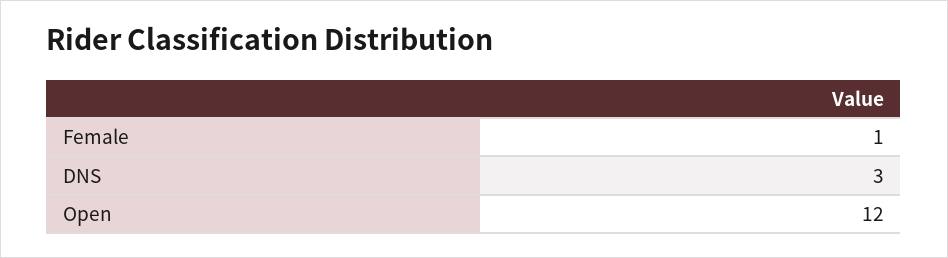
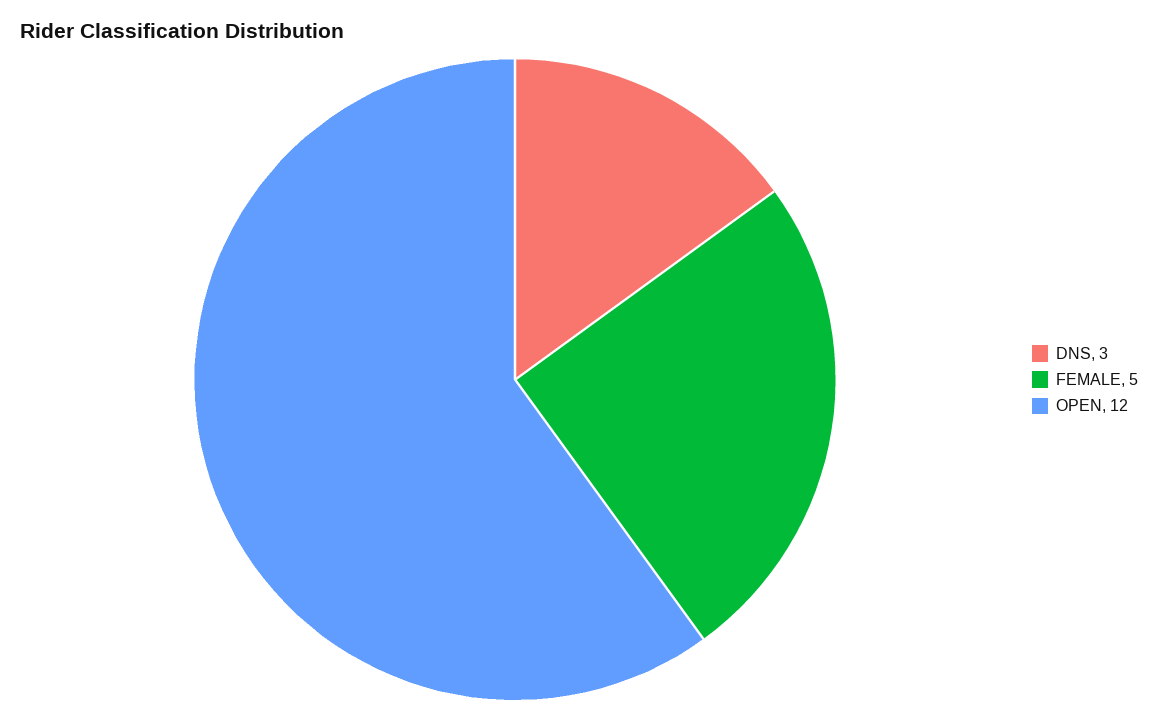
Female: 1 -> 5

